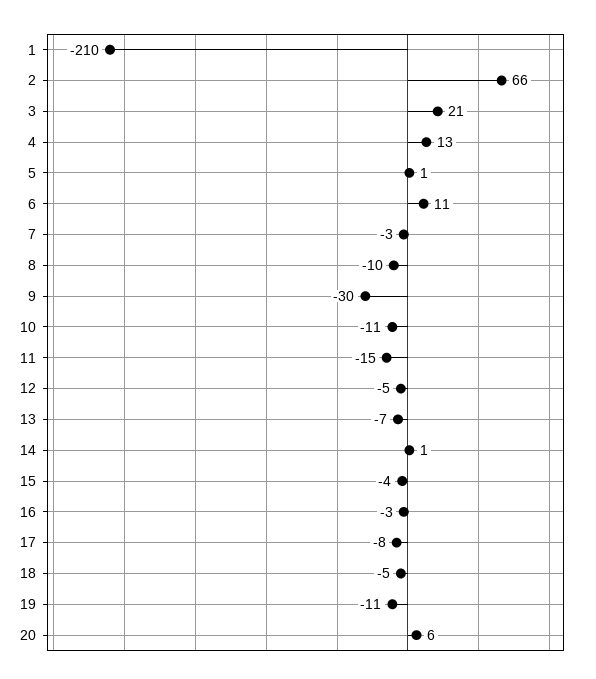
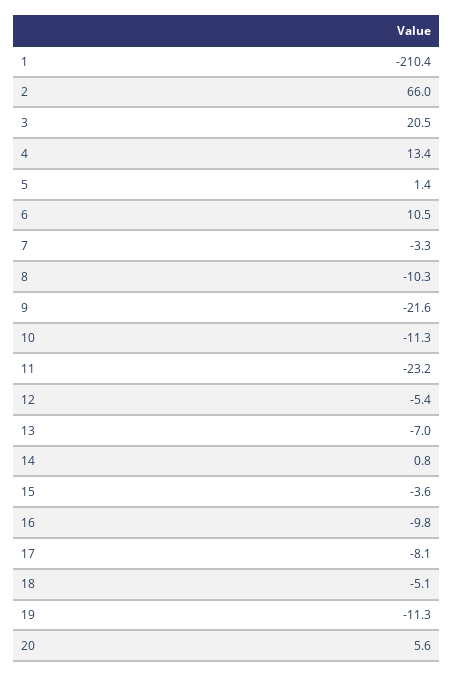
9: -30 -> -21.6
11: -15 -> -23.2
16: -3 -> -9.8

